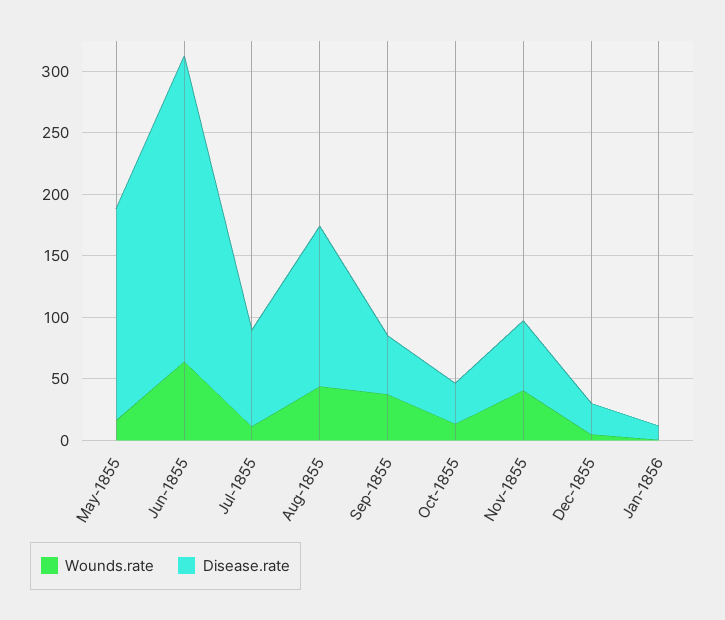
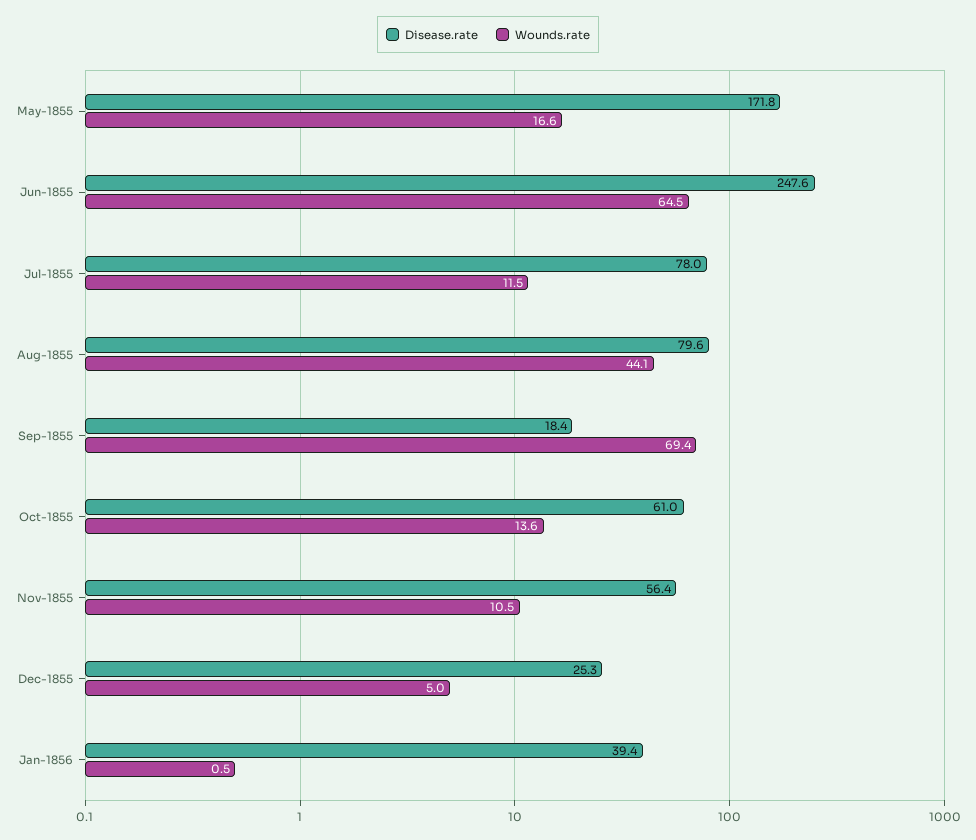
Disease.rate, Aug-1855: 130 -> 79.6
Wounds.rate, Sep-1855: 40 -> 69.4
Disease.rate, Sep-1855: 50 -> 18.4
Disease.rate, Oct-1855: 30 -> 61
Wounds.rate, Nov-1855: 40 -> 10.5
Disease.rate, Jan-1856: 10 -> 39.4

